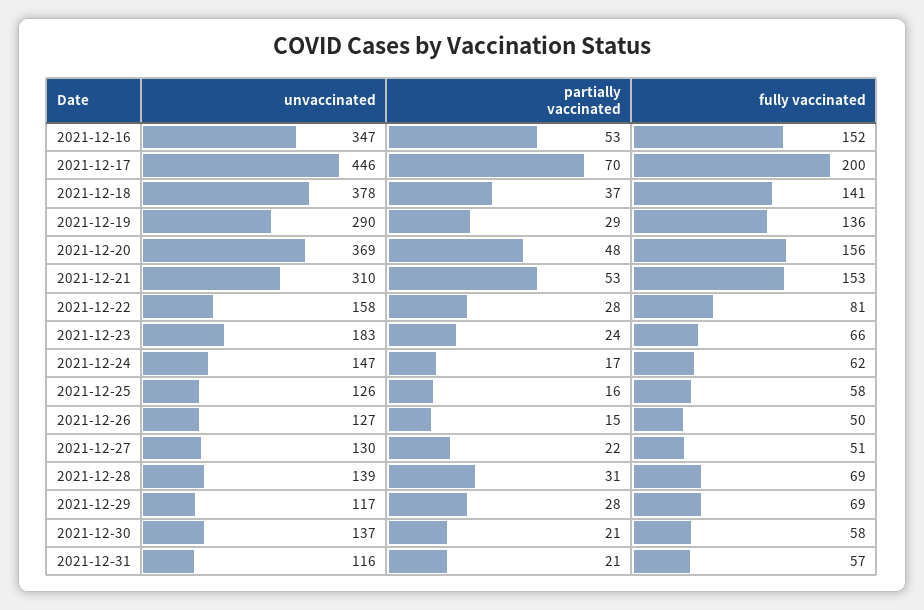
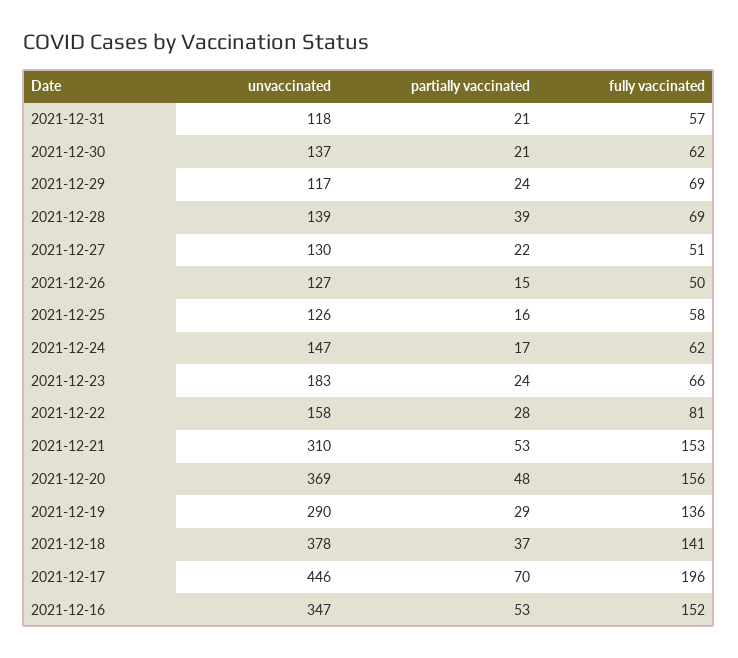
fully vaccinated, 2021-12-17: 200 -> 196
partially vaccinated, 2021-12-28: 31 -> 39
partially vaccinated, 2021-12-29: 28 -> 24
fully vaccinated, 2021-12-30: 58 -> 62
unvaccinated, 2021-12-31: 116 -> 118

